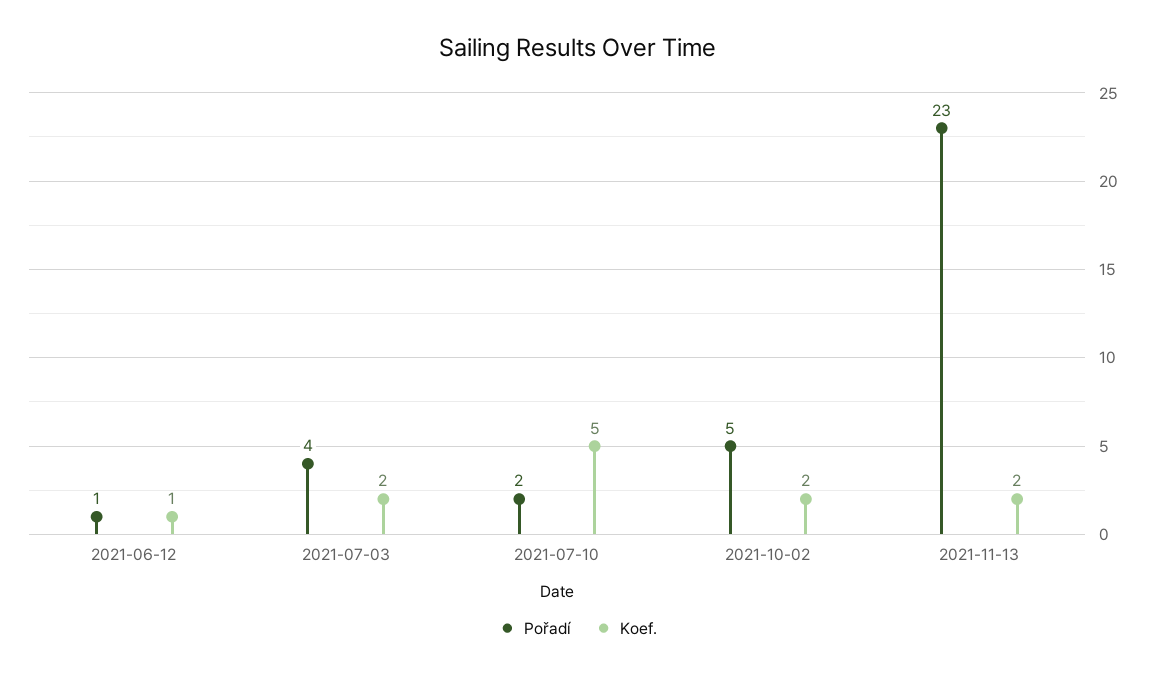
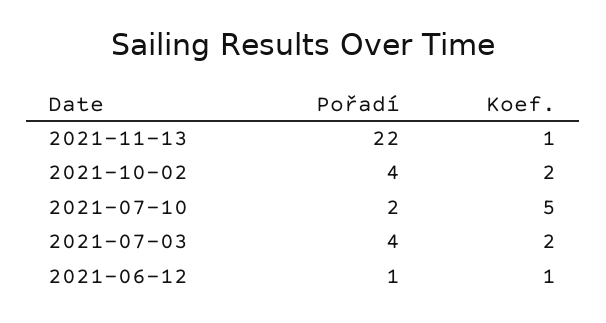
Pořadí, 2021-10-02: 5 -> 4
Pořadí, 2021-11-13: 23 -> 22
Koef., 2021-11-13: 2 -> 1

